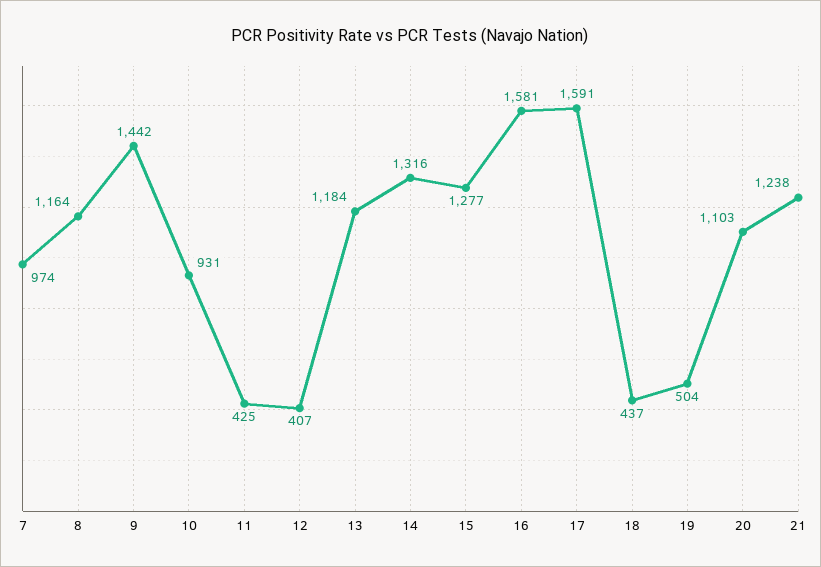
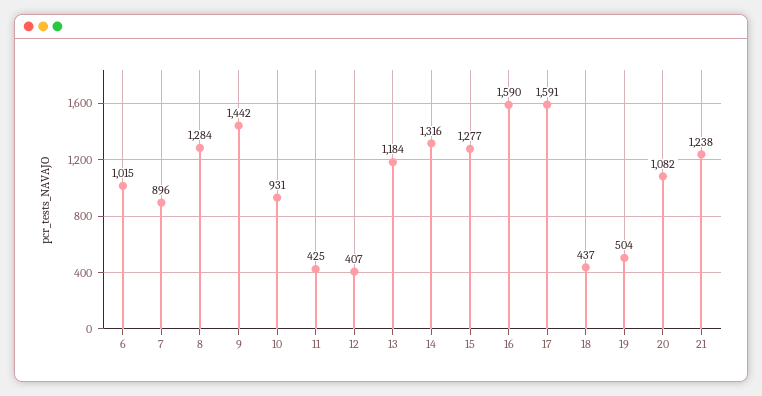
7: 974 -> 896
8: 1164 -> 1284
16: 1581 -> 1590
20: 1103 -> 1082
6: none -> 1015

